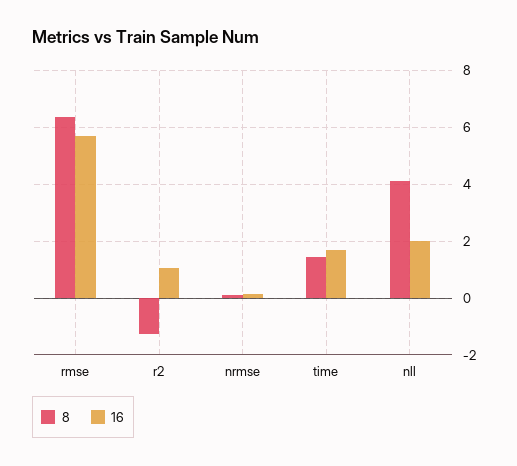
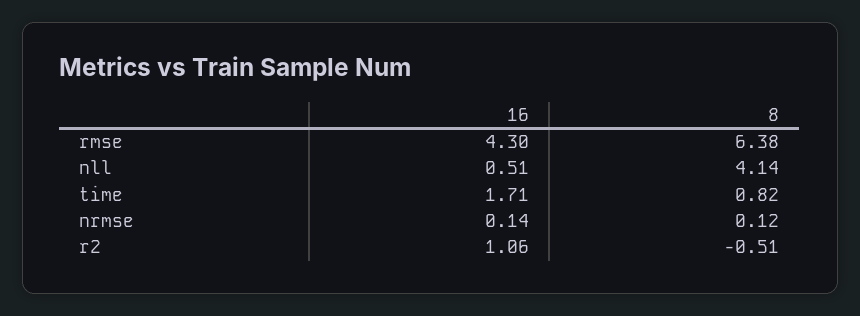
16, rmse: 5.75 -> 4.3
8, r2: -1.25 -> -0.51
8, time: 1.5 -> 0.82
16, nll: 2 -> 0.51

